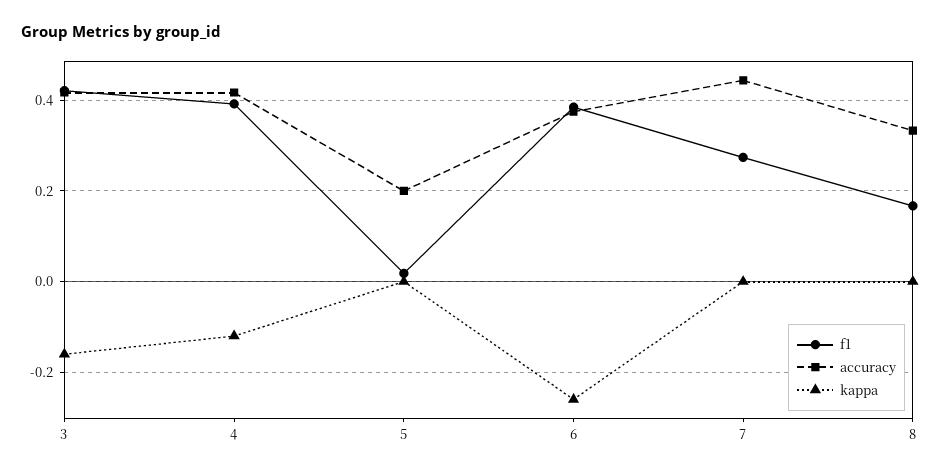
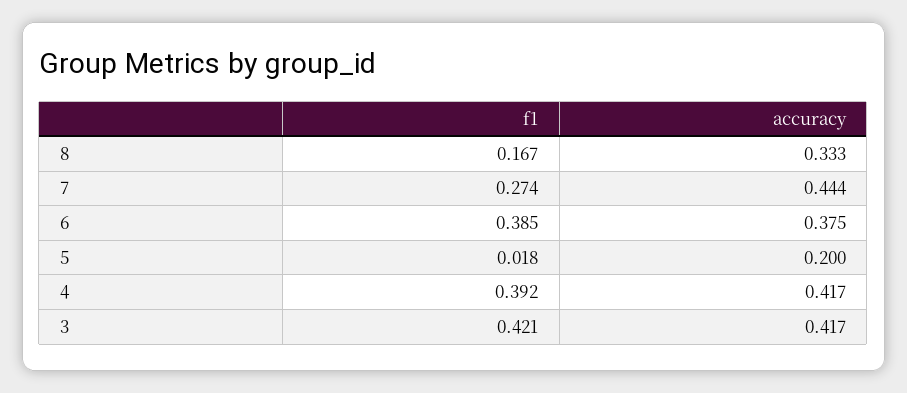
kappa, 3: -0.16 -> none
kappa, 4: -0.12 -> none
kappa, 5: 0 -> none
kappa, 6: -0.26 -> none
kappa, 7: 0 -> none
kappa, 8: 0 -> none

